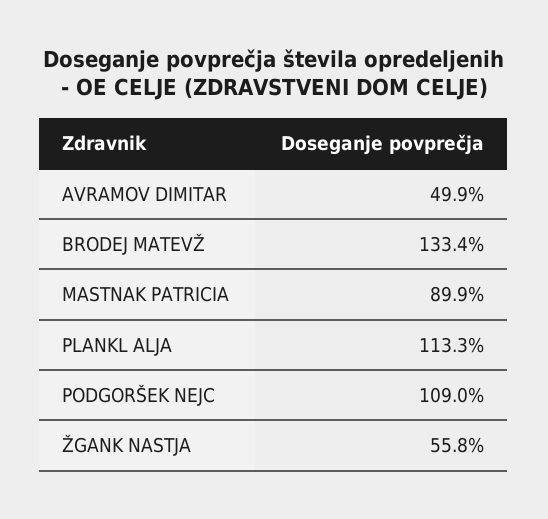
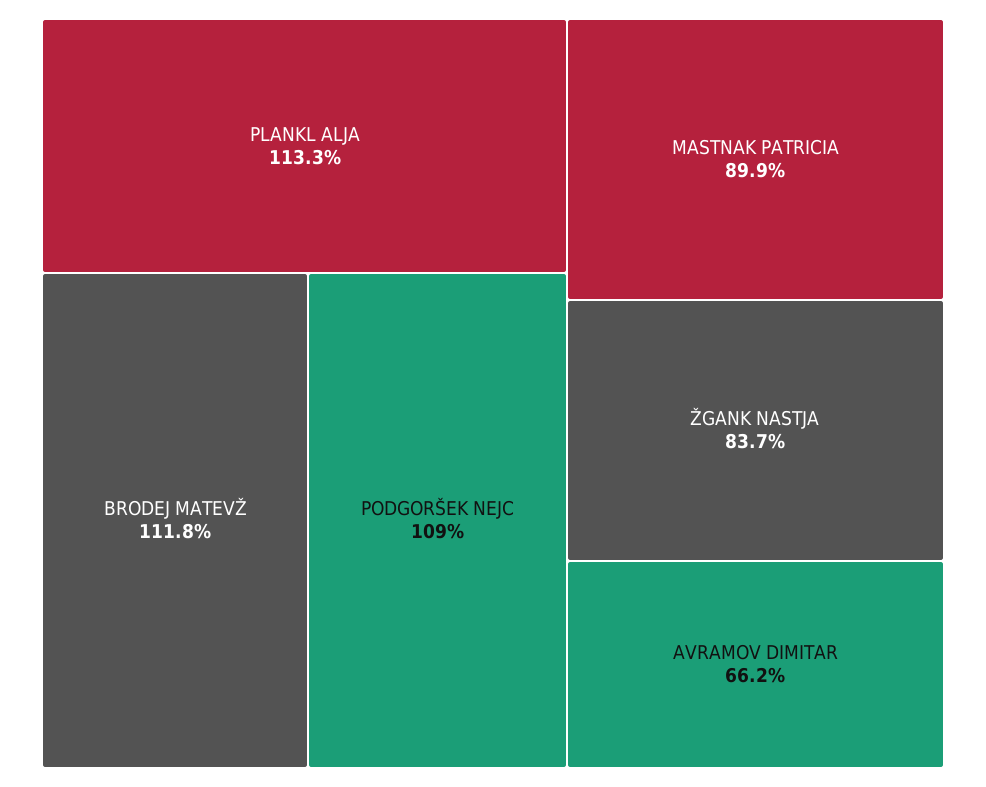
AVRAMOV DIMITAR: 49.9 -> 66.2
BRODEJ MATEVŽ: 133.4 -> 111.8
ŽGANK NASTJA: 55.8 -> 83.7

